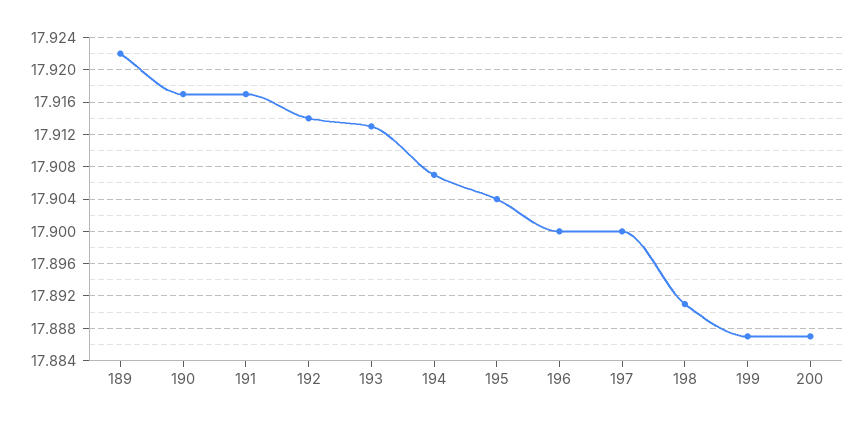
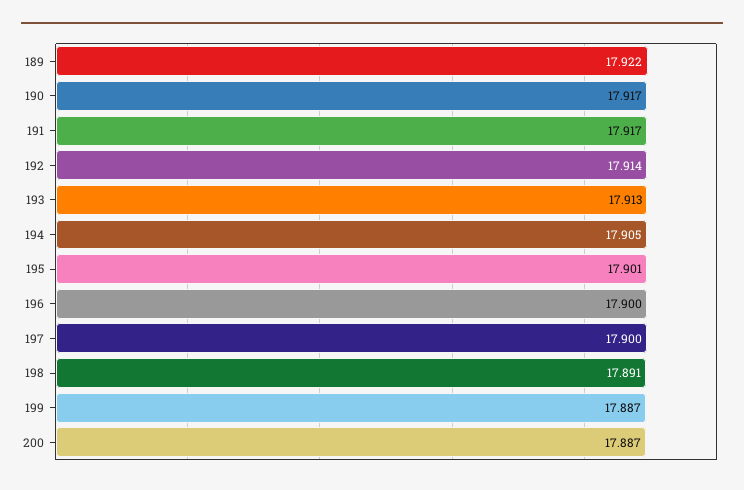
194: 17.907 -> 17.905
195: 17.904 -> 17.901

